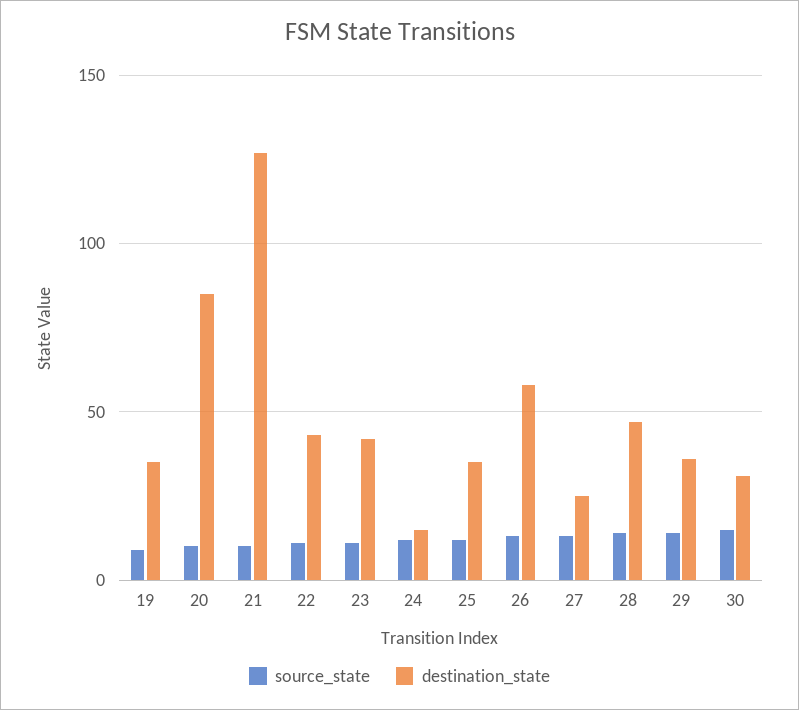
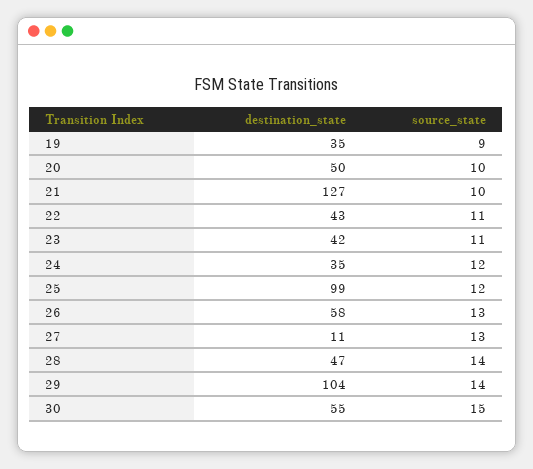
destination_state, 20: 85 -> 50
destination_state, 24: 15 -> 35
destination_state, 25: 35 -> 99
destination_state, 27: 25 -> 11
destination_state, 29: 35 -> 104
destination_state, 30: 30 -> 55

